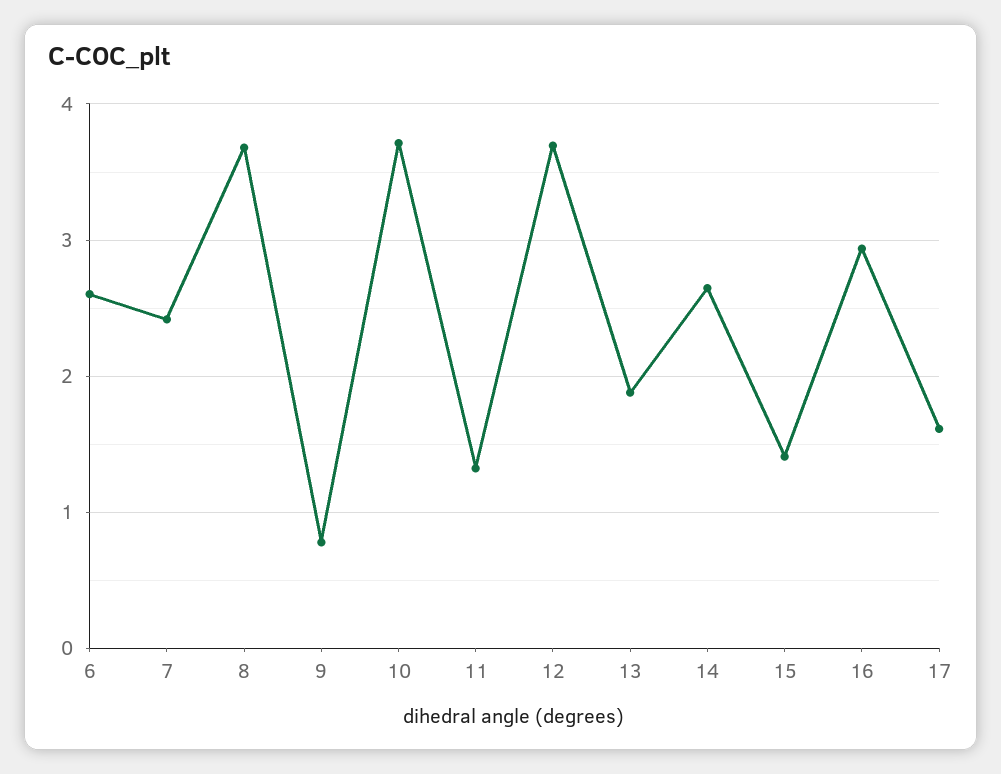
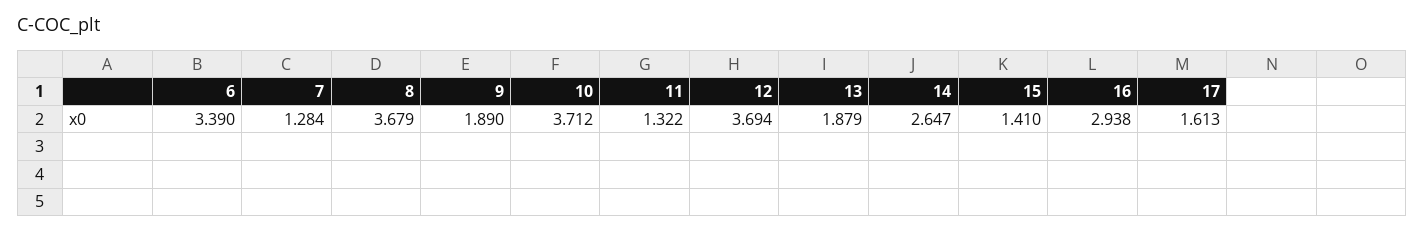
6: 2.6 -> 3.39
7: 2.4 -> 1.284
9: 0.8 -> 1.89

